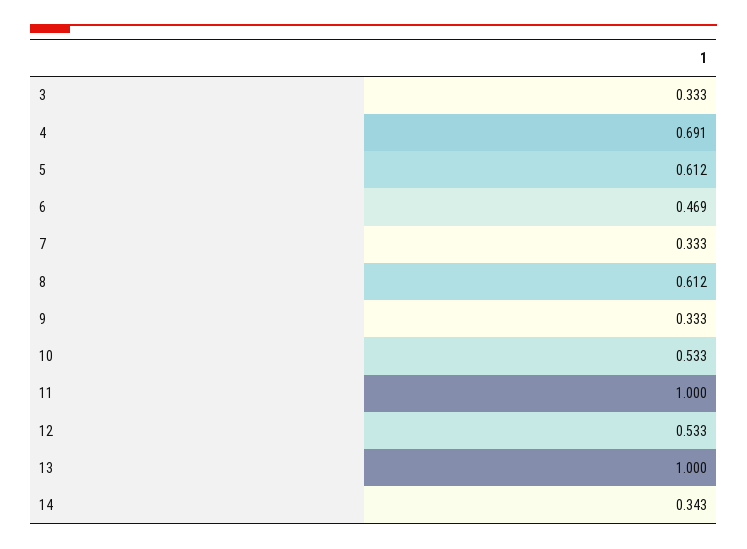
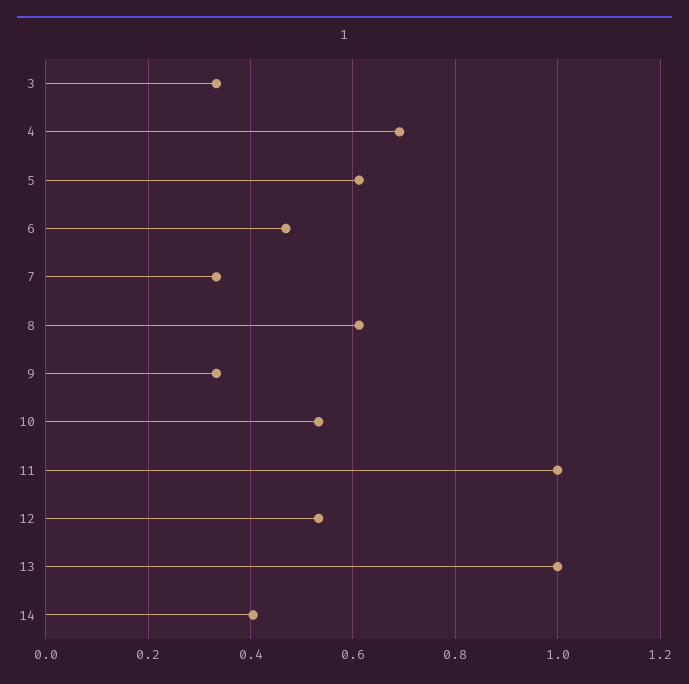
14: 0.343 -> 0.4

